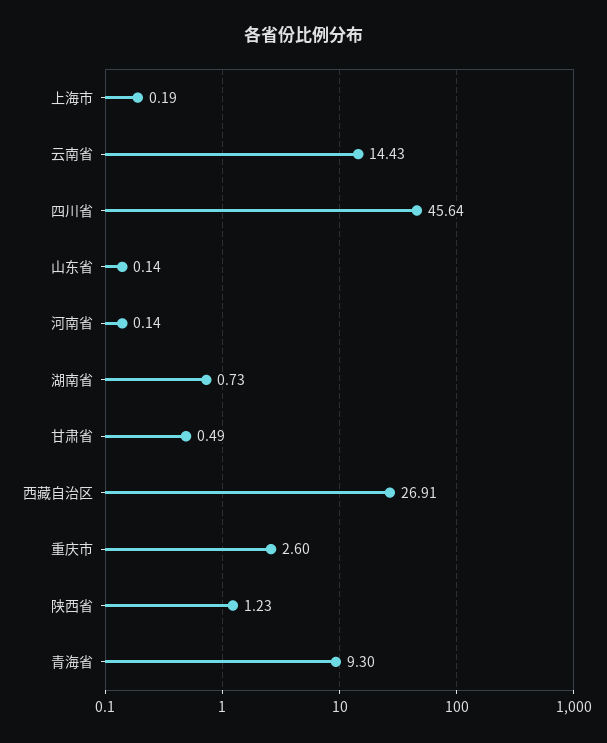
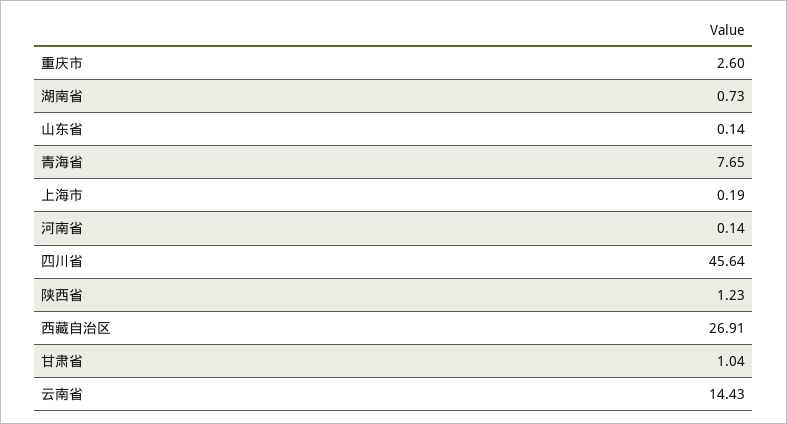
甘肃省: 0.49 -> 1.04
青海省: 9.3 -> 7.65

